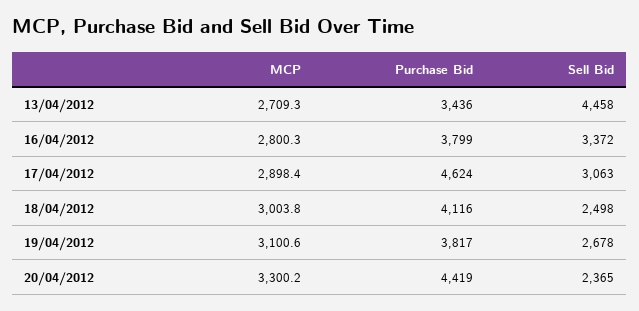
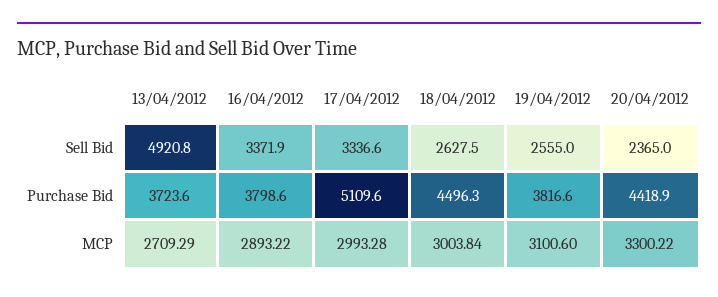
Purchase Bid, 13/04/2012: 3436 -> 3723.6
Sell Bid, 13/04/2012: 4458 -> 4920.8
MCP, 16/04/2012: 2800.3 -> 2893.22
MCP, 17/04/2012: 2898.4 -> 2993.28
Purchase Bid, 17/04/2012: 4624 -> 5109.6
Sell Bid, 17/04/2012: 3063 -> 3336.6
Purchase Bid, 18/04/2012: 4116 -> 4496.3
Sell Bid, 18/04/2012: 2498 -> 2627.5
Sell Bid, 19/04/2012: 2678 -> 2555

